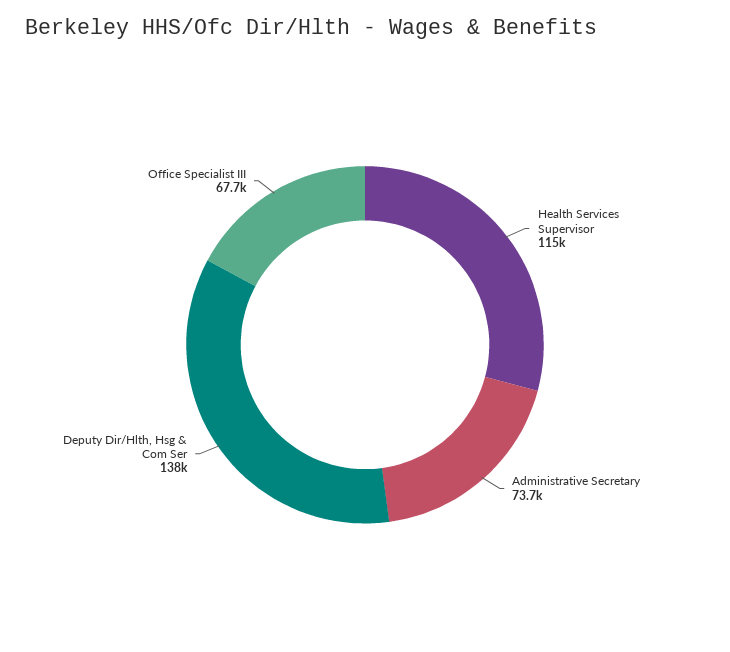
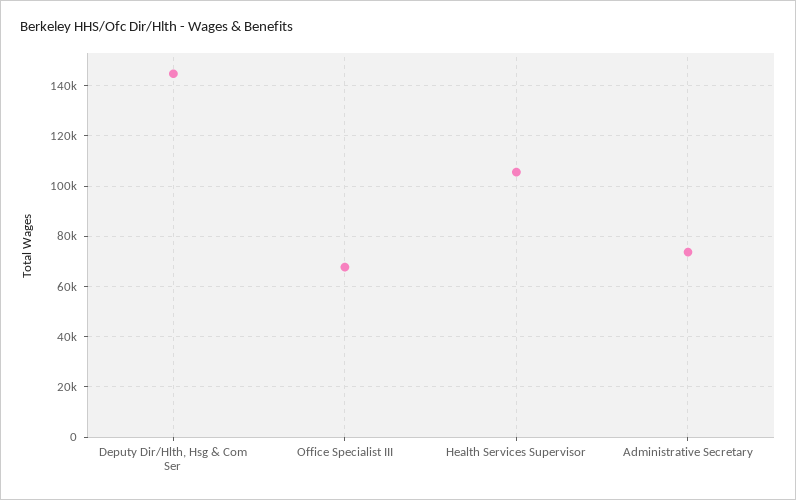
Health Services Supervisor: 115000 -> 105000
Deputy Dir/Hlth, Hsg & Com Ser: 138000 -> 145000

